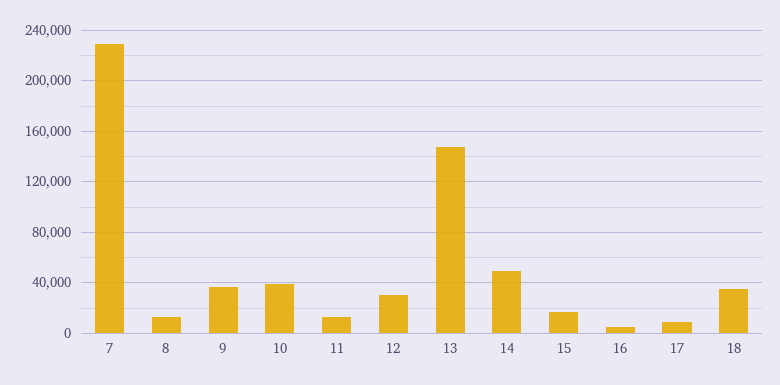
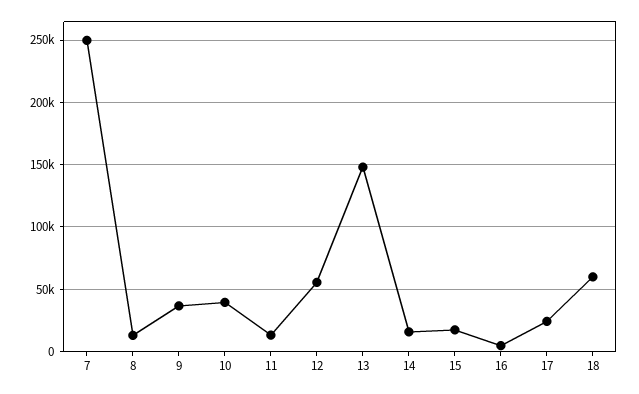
7: 230000 -> 250000
12: 30000 -> 55000
14: 50000 -> 15000
17: 10000 -> 25000
18: 35000 -> 60000

